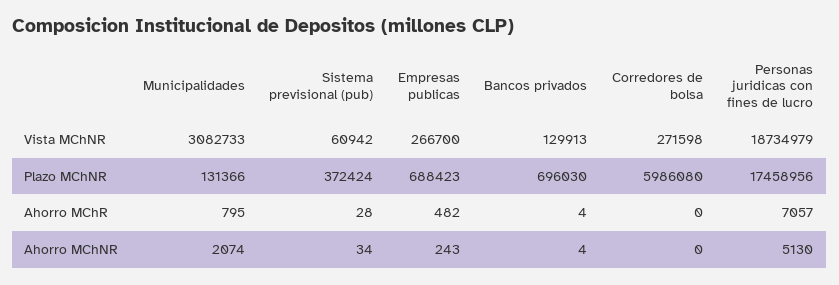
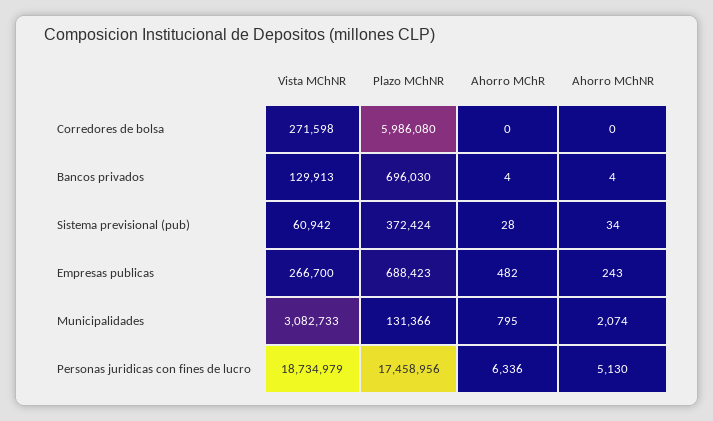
Personas juridicas con fines de lucro, Ahorro MChR: 7057 -> 6336

